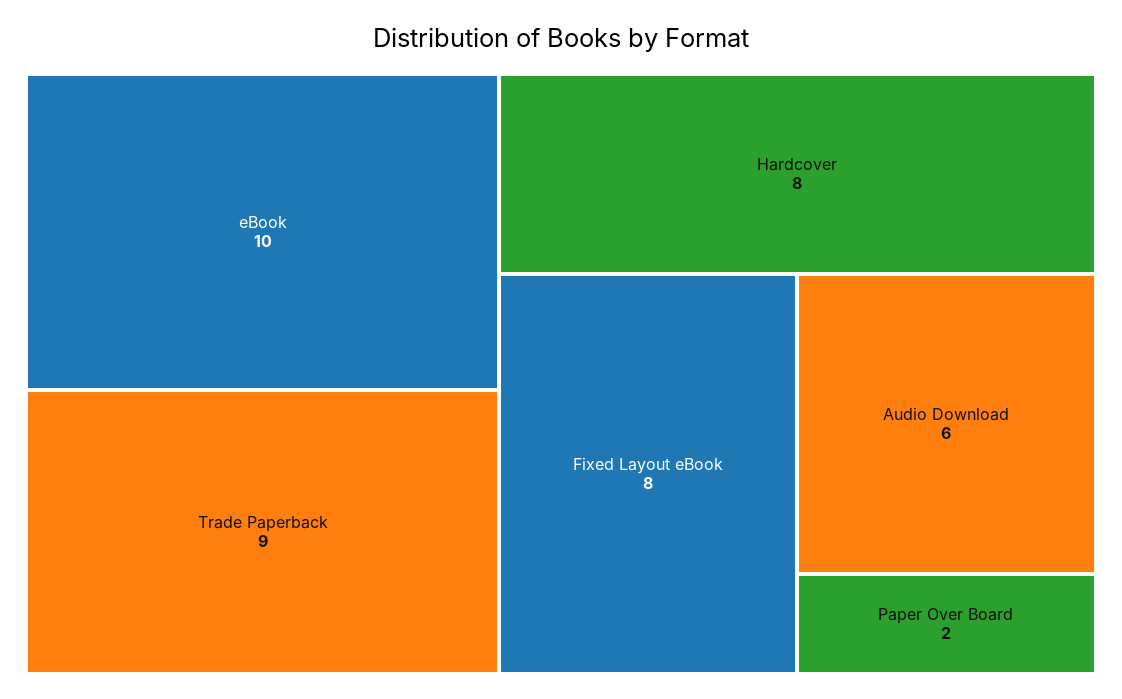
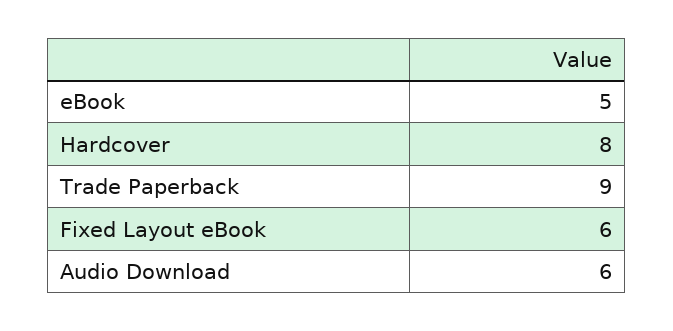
eBook: 10 -> 5
Fixed Layout eBook: 8 -> 6
Paper Over Board: 2 -> none

